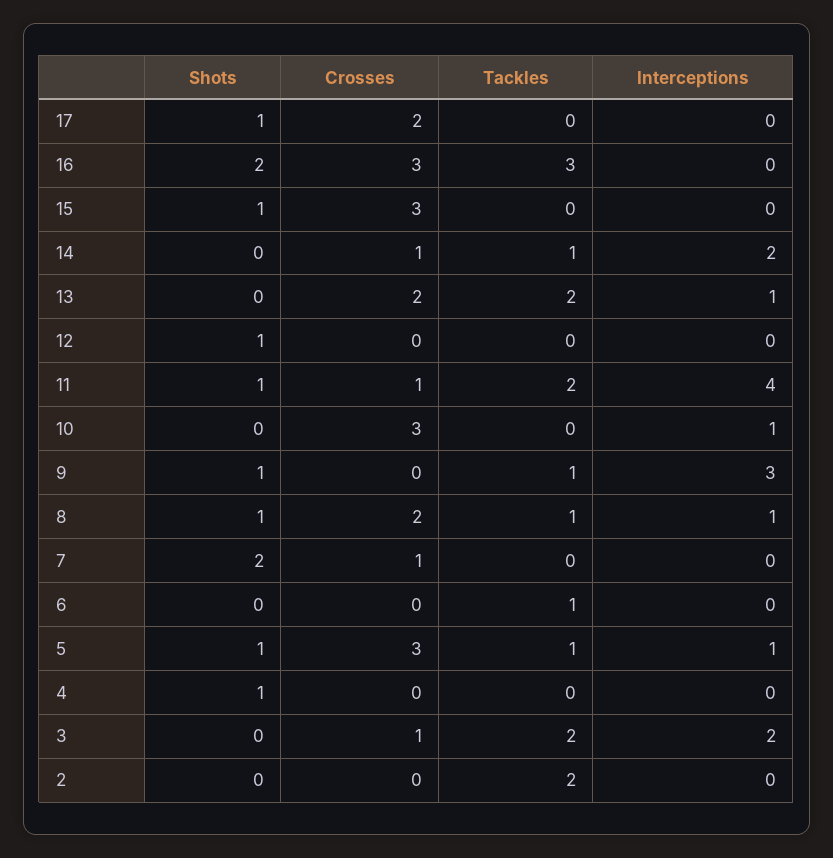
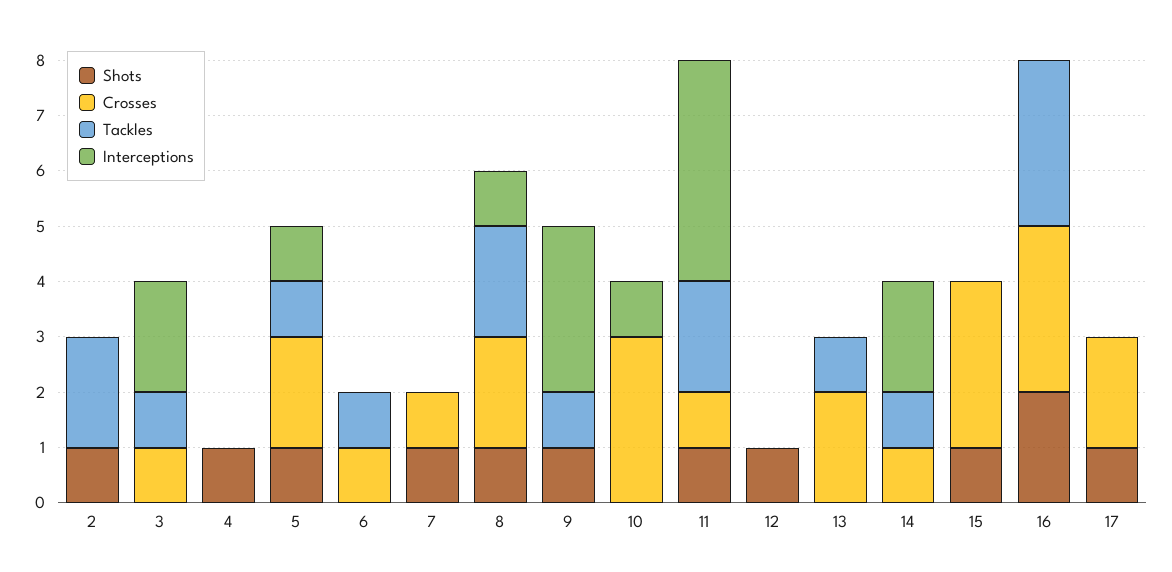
Tackles, 13: 2 -> 1
Interceptions, 13: 1 -> 0
Tackles, 8: 1 -> 2
Shots, 7: 2 -> 1
Crosses, 6: 0 -> 1
Crosses, 5: 3 -> 2
Tackles, 3: 2 -> 1
Shots, 2: 0 -> 1

